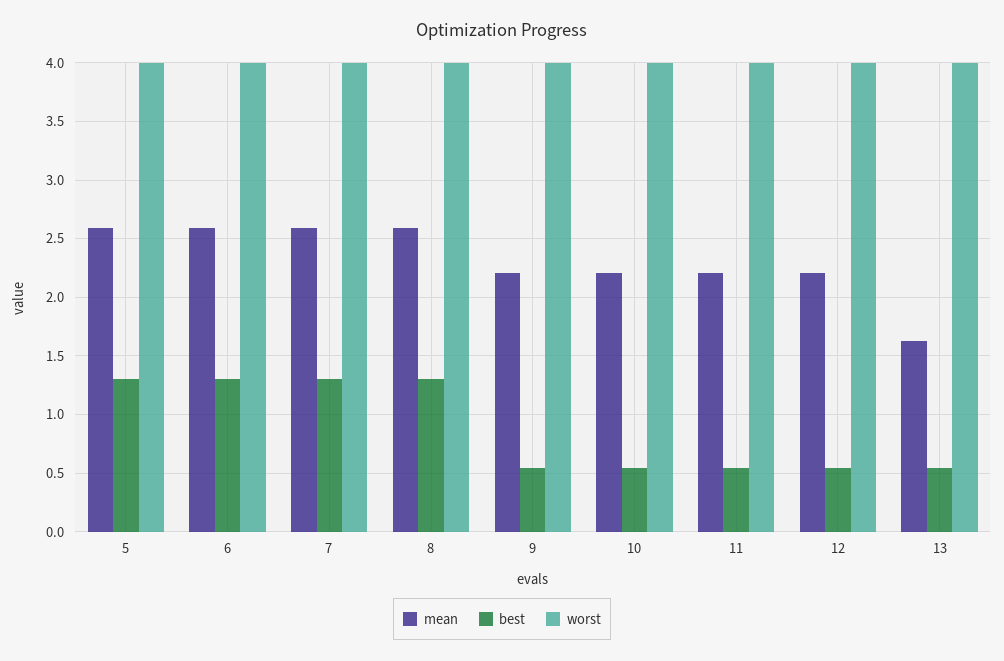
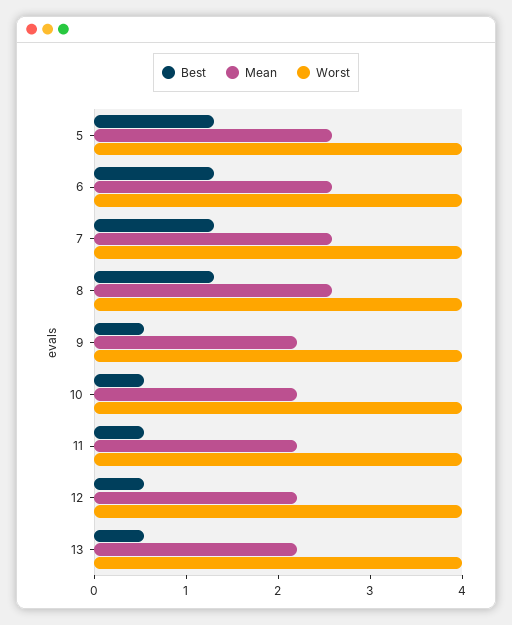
mean, 13: 1.6 -> 2.2

